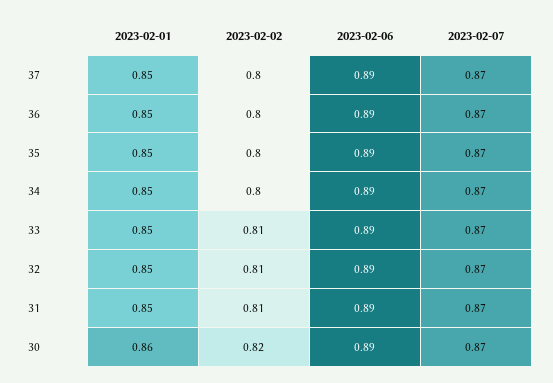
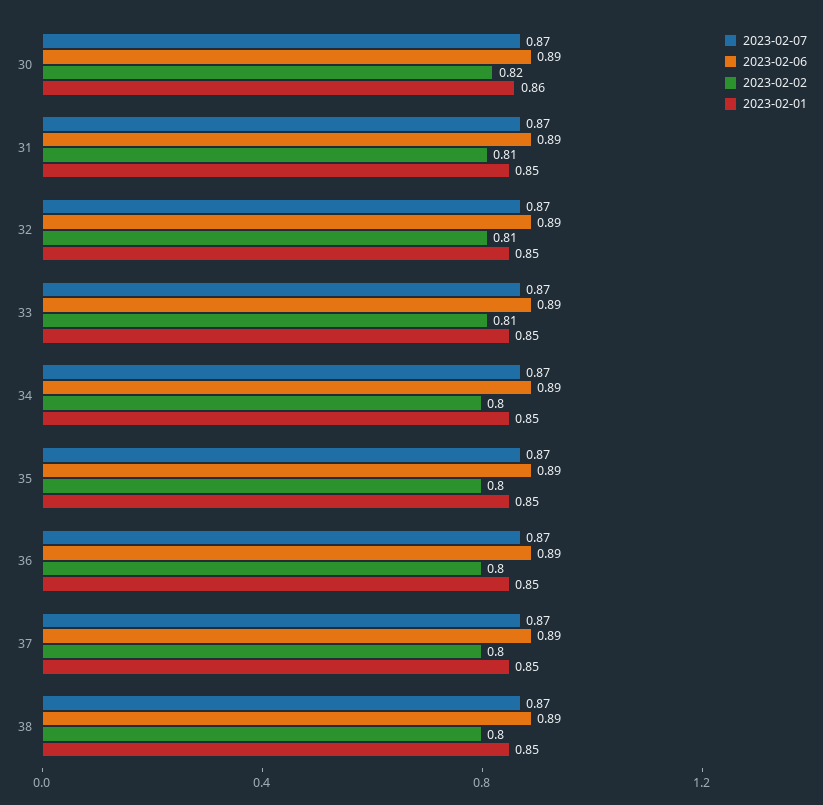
2023-02-07, 38: none -> 0.87
2023-02-06, 38: none -> 0.89
2023-02-02, 38: none -> 0.8
2023-02-01, 38: none -> 0.85

